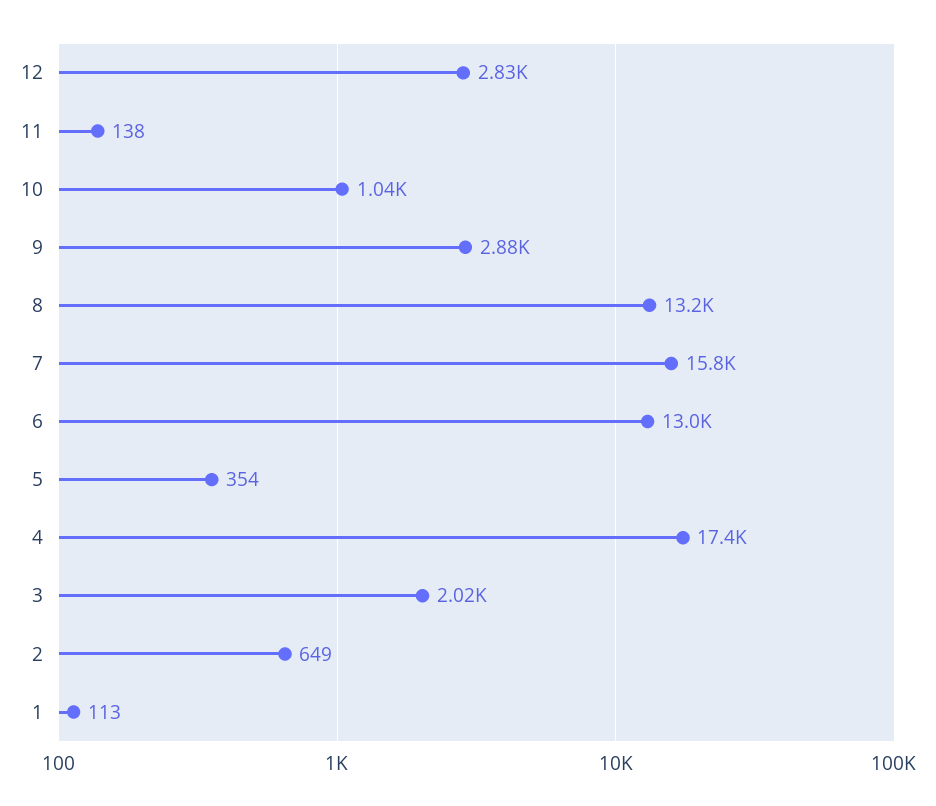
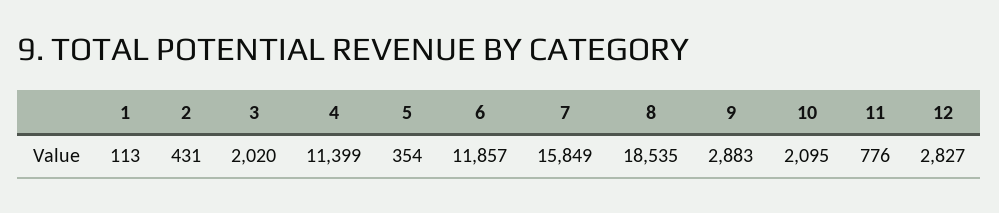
11: 138 -> 776
10: 1040 -> 2095
8: 13200 -> 18535
6: 13000 -> 11857
4: 17400 -> 11399
2: 649 -> 431

